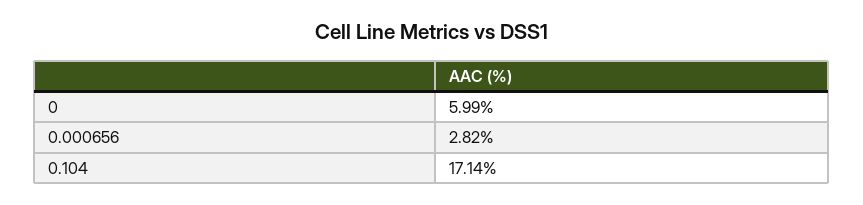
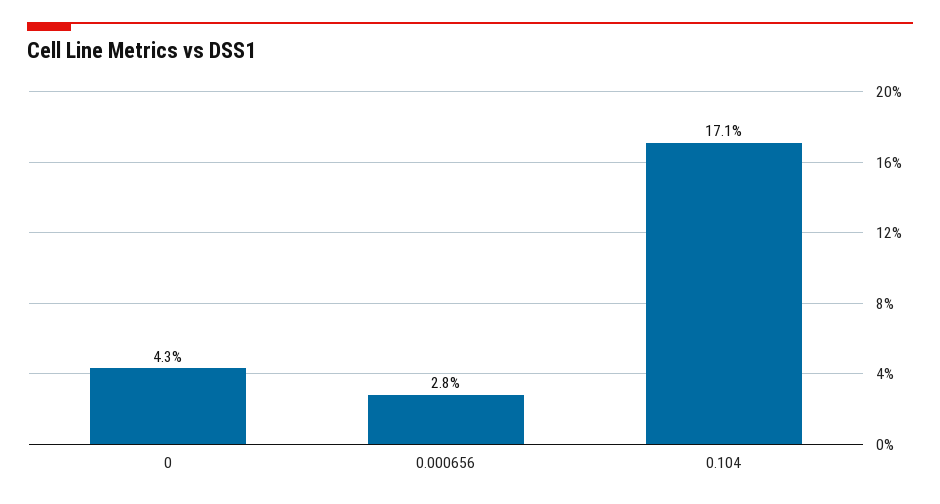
0: 5.99 -> 4.3

